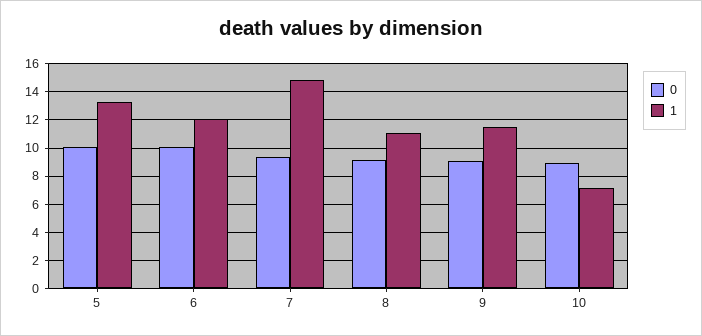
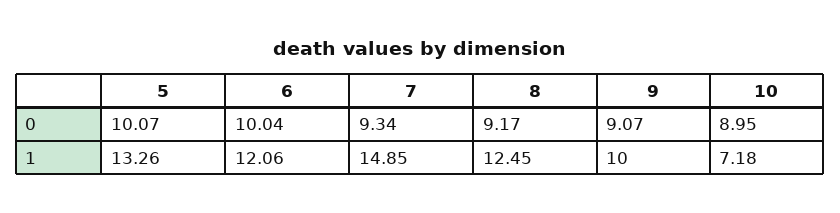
1, 8: 11 -> 12.45
1, 9: 11.5 -> 10

